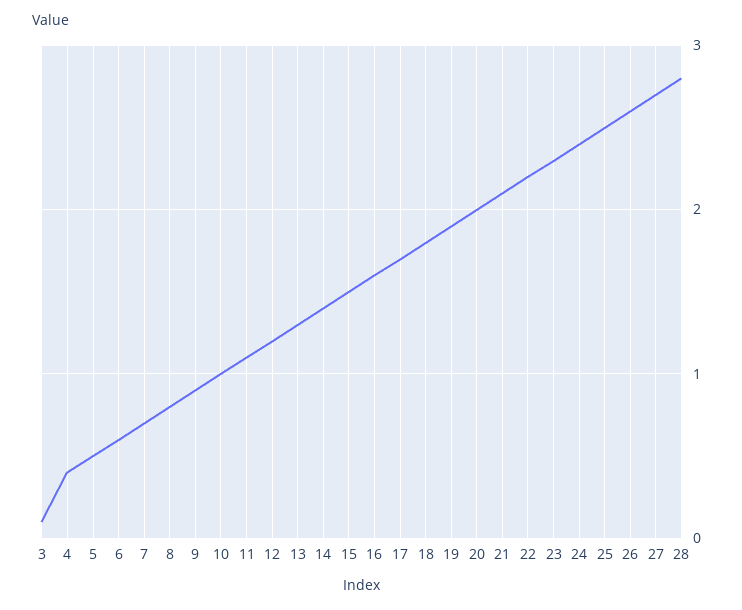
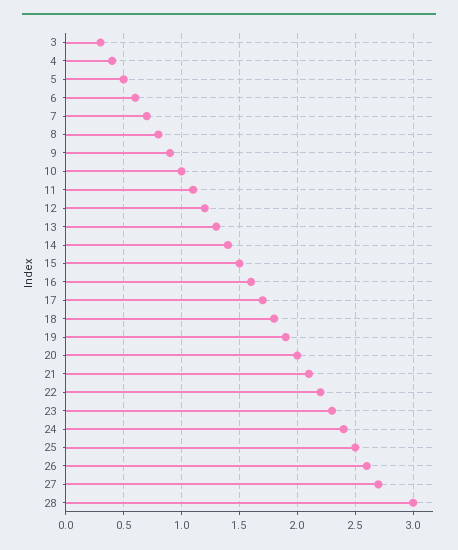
3: 0.1 -> 0.3
28: 2.8 -> 3

